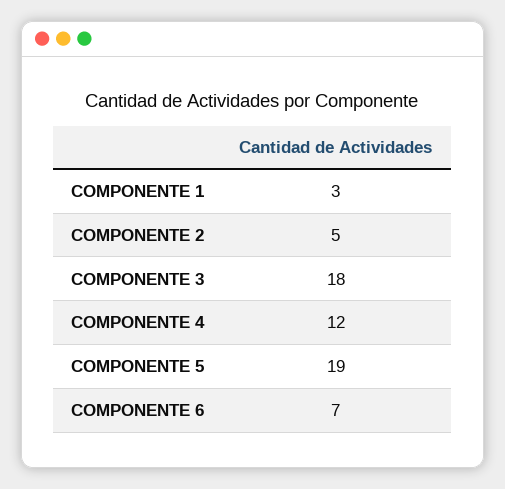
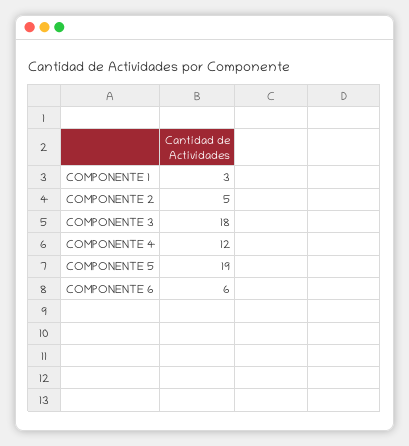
COMPONENTE 6: 7 -> 6

